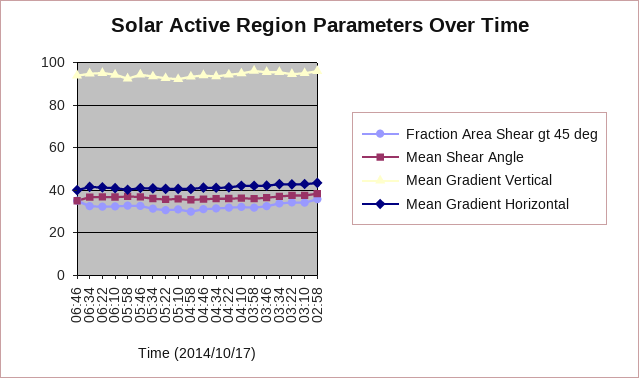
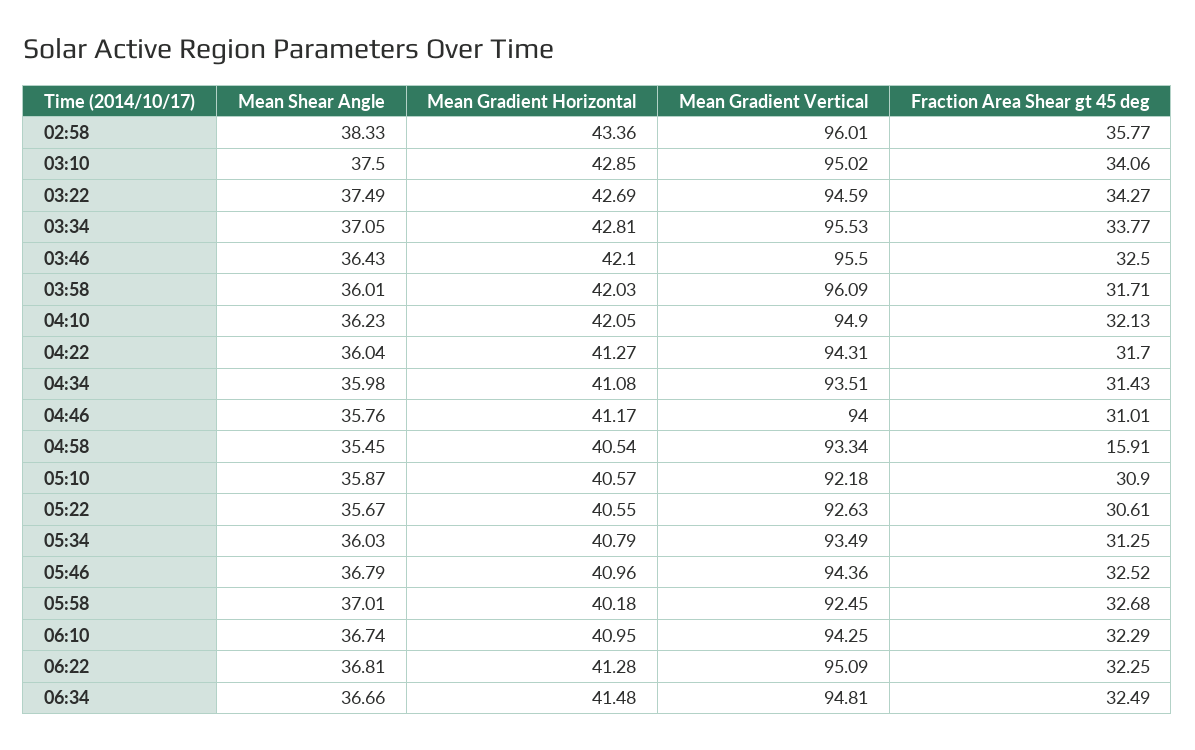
Fraction Area Shear gt 45 deg, 06:46: 35 -> none
Mean Shear Angle, 06:46: 35 -> none
Mean Gradient Vertical, 06:46: 95 -> none
Mean Gradient Horizontal, 06:46: 40 -> none
Fraction Area Shear gt 45 deg, 04:58: 30 -> 15.91

